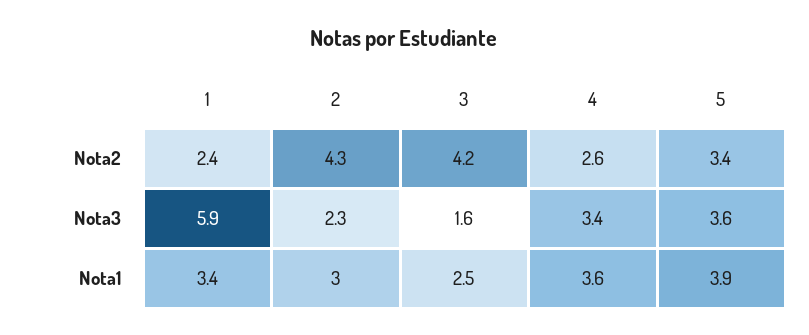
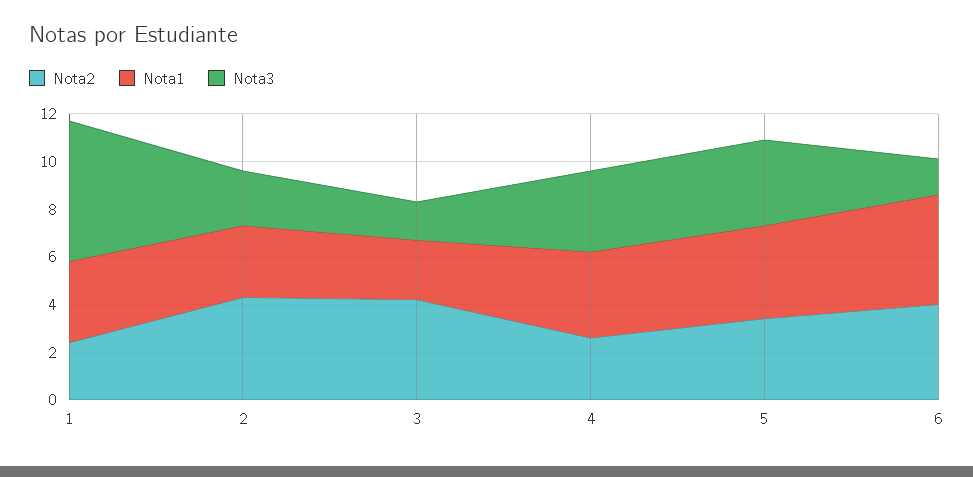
Nota2, 6: none -> 4
Nota1, 6: none -> 4.5
Nota3, 6: none -> 1.5

